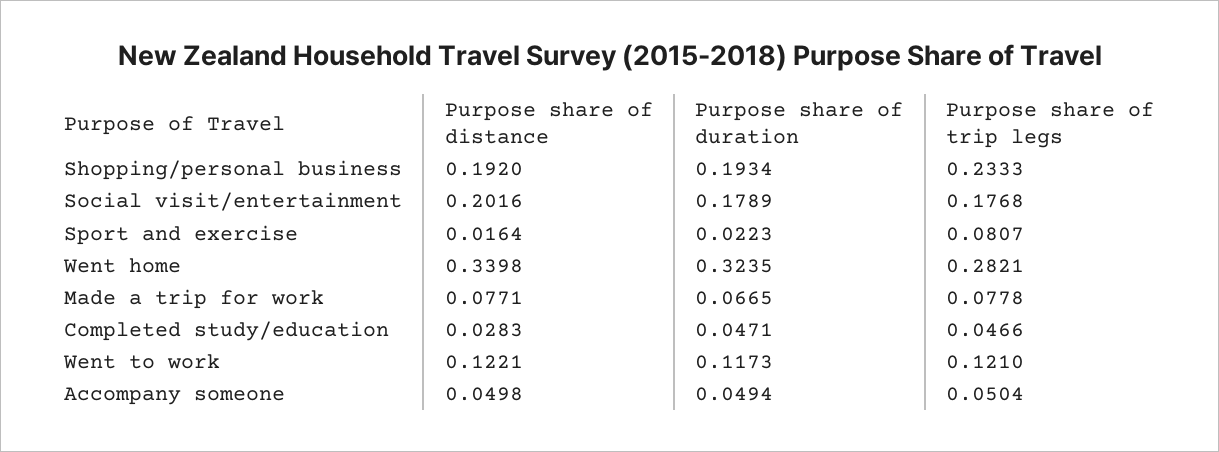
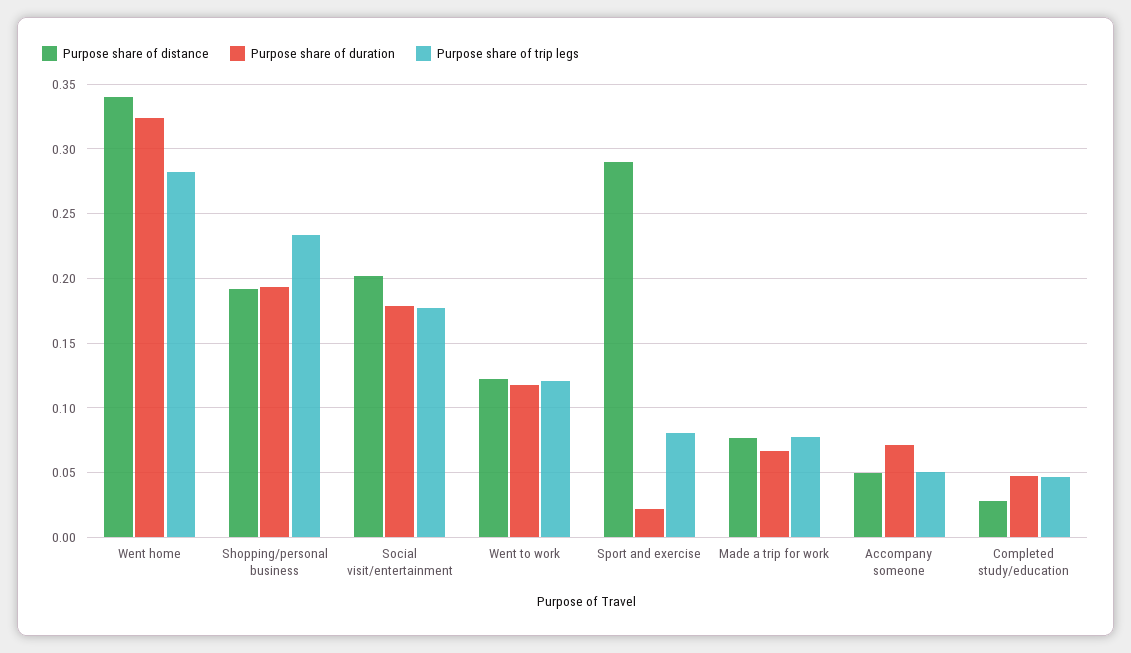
Purpose share of distance, Sport and exercise: 0.0164 -> 0.29
Purpose share of duration, Accompany someone: 0.0494 -> 0.07

